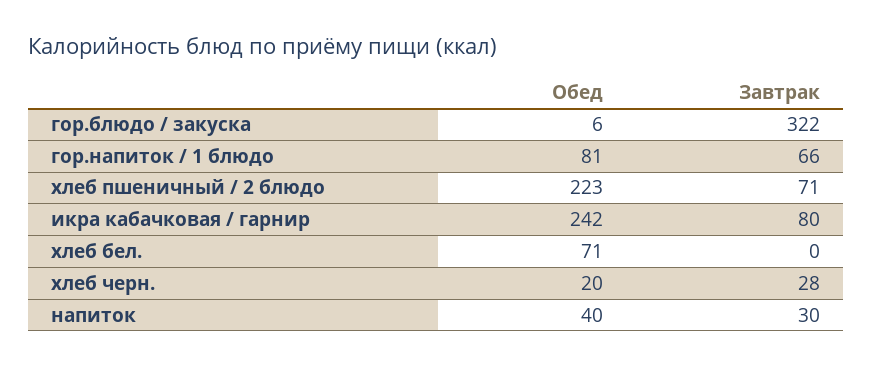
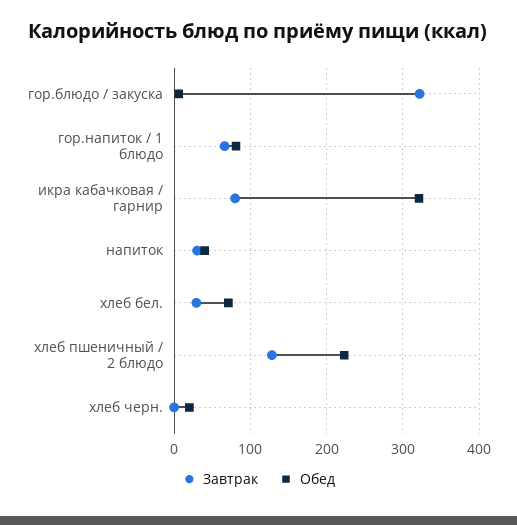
Завтрак, хлеб пшеничный / 2 блюдо: 71 -> 130
Обед, икра кабачковая / гарнир: 242 -> 320
Завтрак, хлеб бел.: 0 -> 30
Завтрак, хлеб черн.: 28 -> 0

